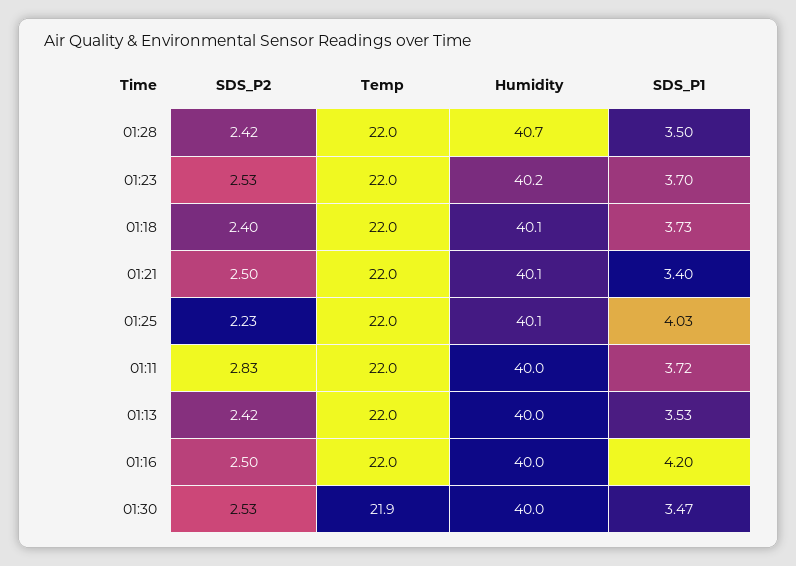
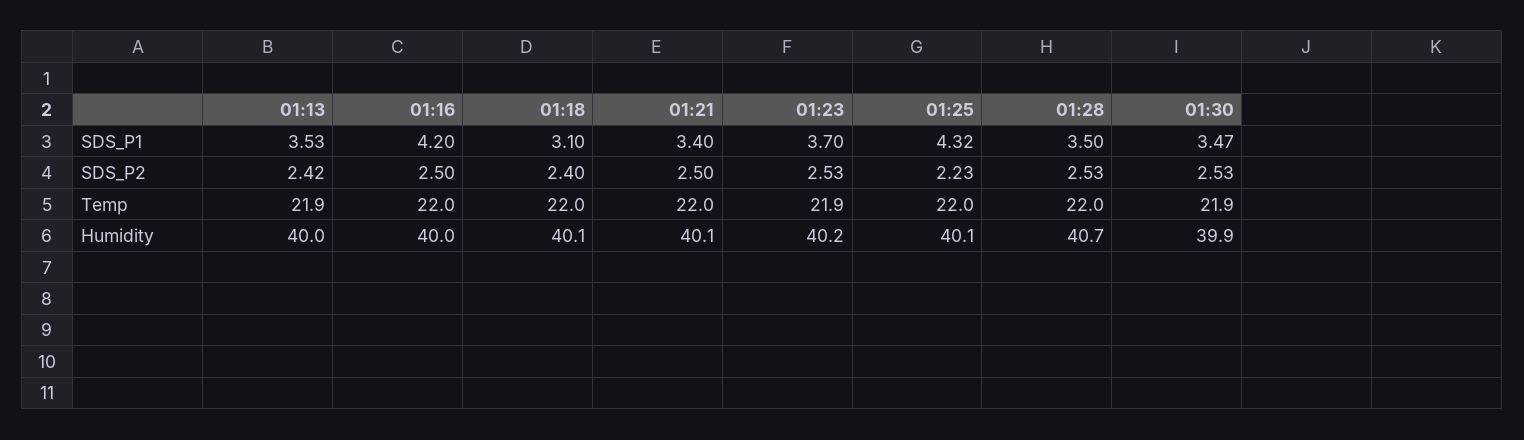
SDS_P2, 01:28: 2.42 -> 2.53
Temp, 01:23: 22 -> 21.9
SDS_P1, 01:18: 3.73 -> 3.1
SDS_P1, 01:25: 4.03 -> 4.32
SDS_P2, 01:11: 2.83 -> none
Temp, 01:11: 22 -> none
Humidity, 01:11: 40 -> none
SDS_P1, 01:11: 3.72 -> none
Temp, 01:13: 22 -> 21.9
Humidity, 01:30: 40 -> 39.9

